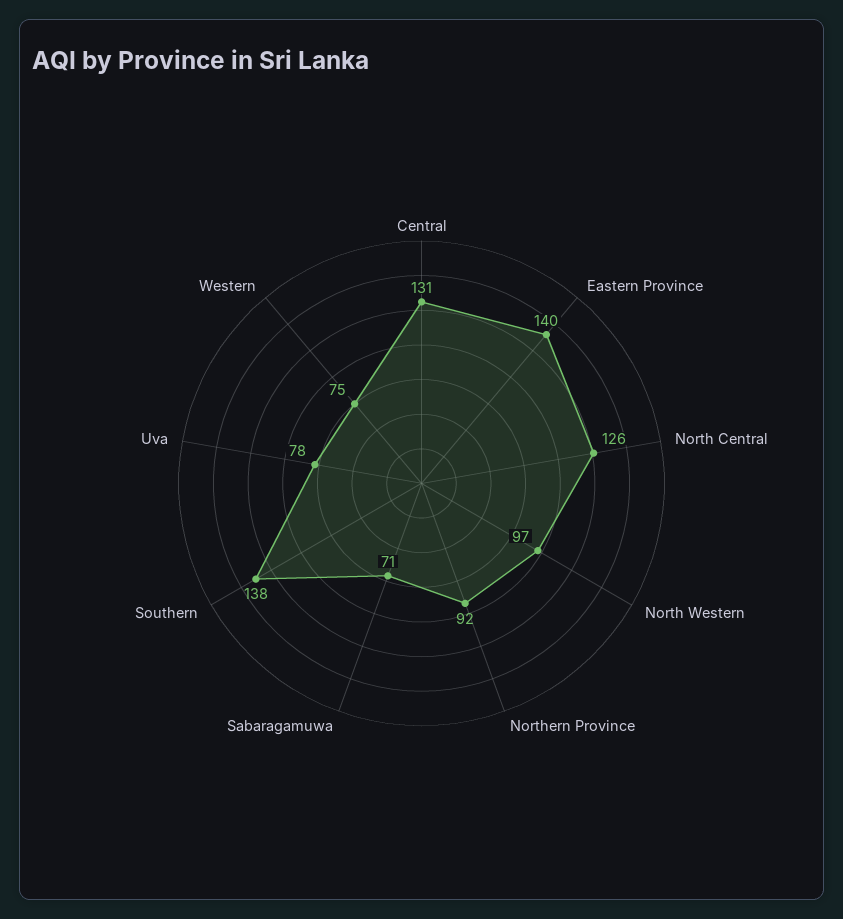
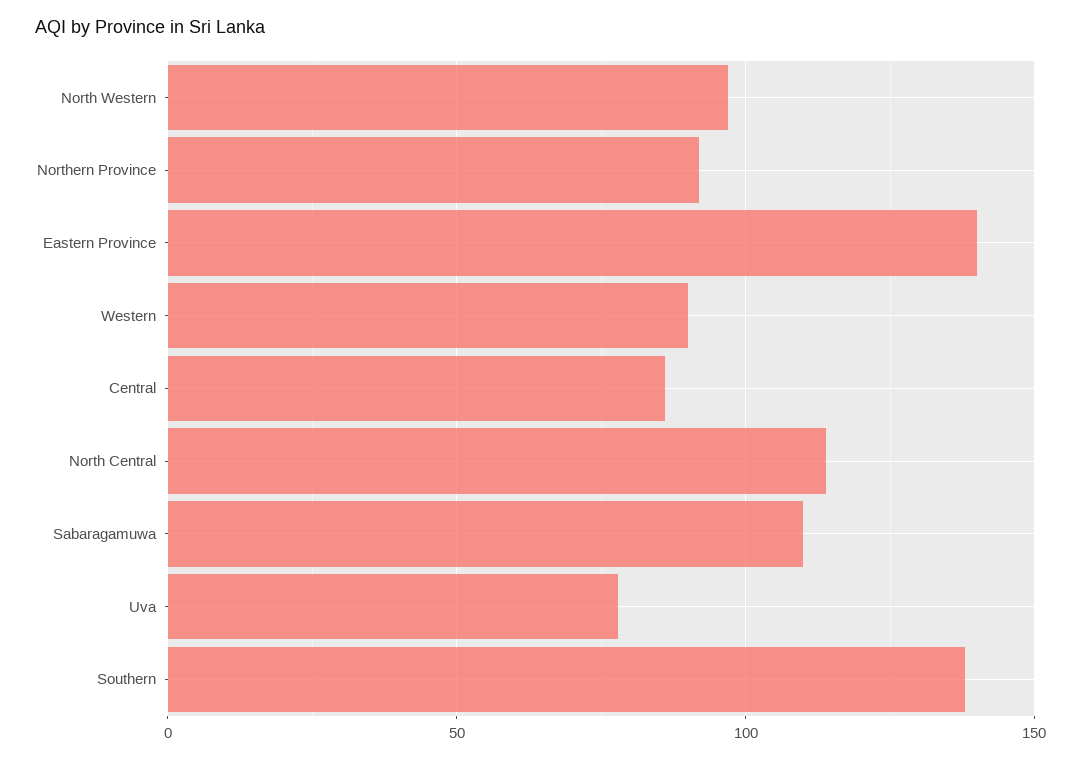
Central: 131 -> 85
North Central: 126 -> 115
Sabaragamuwa: 71 -> 110
Western: 75 -> 90

